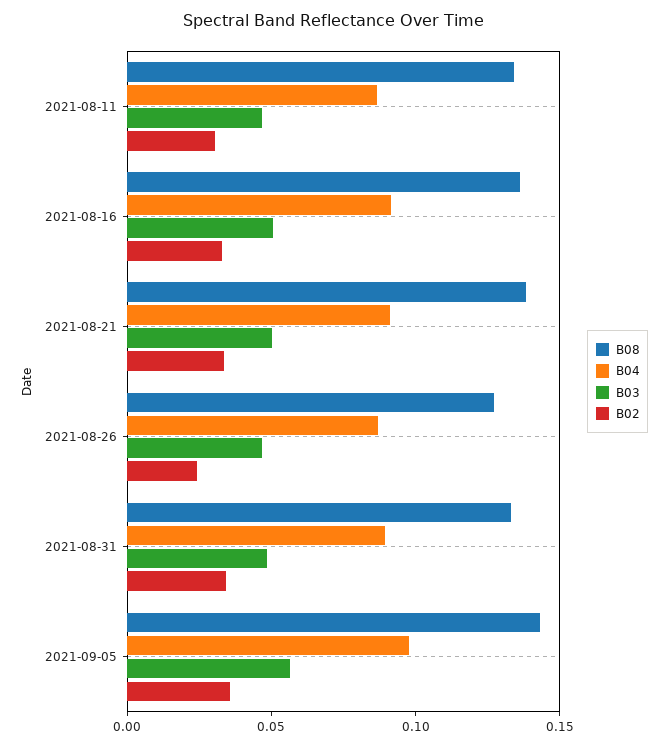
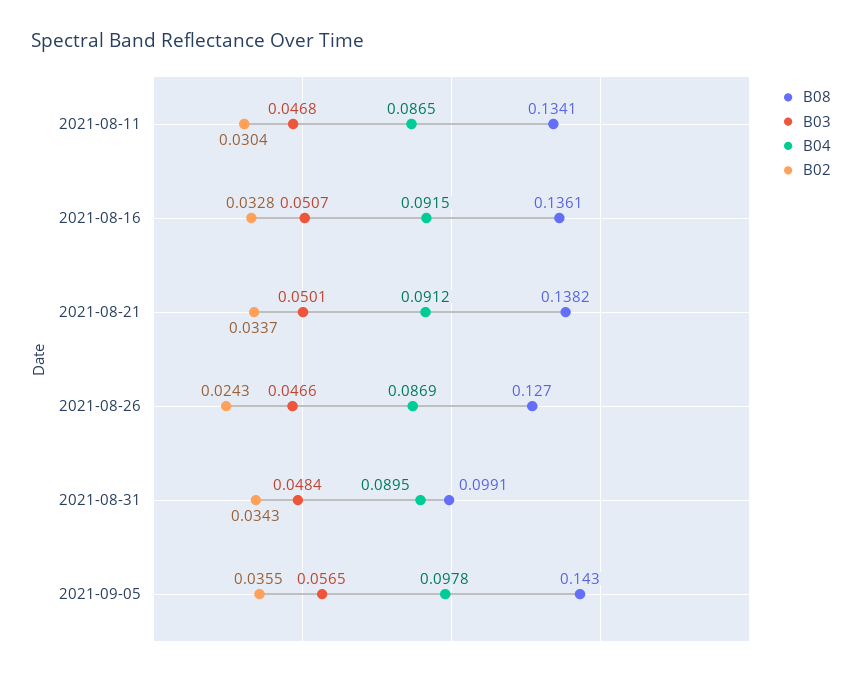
B08, 2021-08-31: 0.13 -> 0.0991

